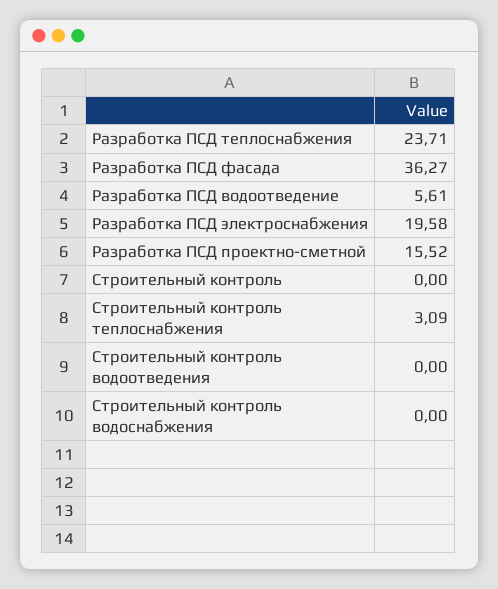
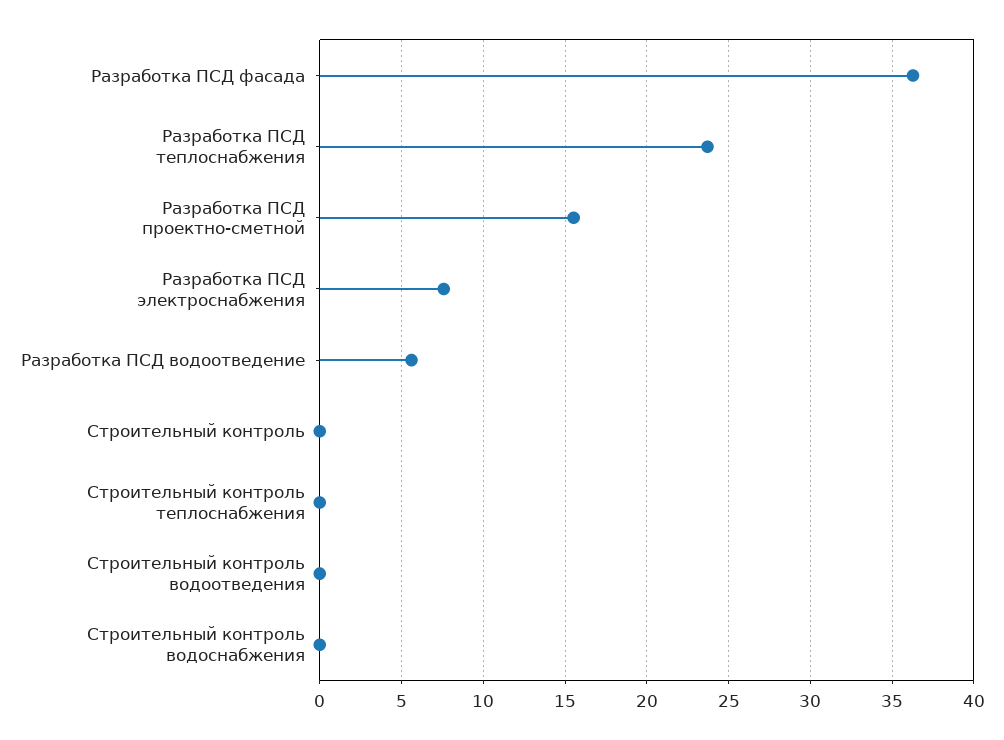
Разработка ПСД электроснабжения: 19.58 -> 7.5
Строительный контроль теплоснабжения: 3.09 -> 0

